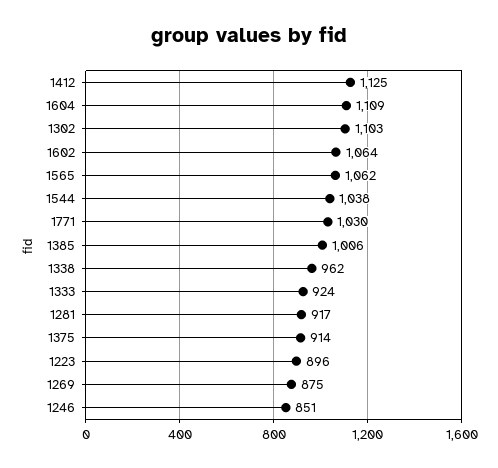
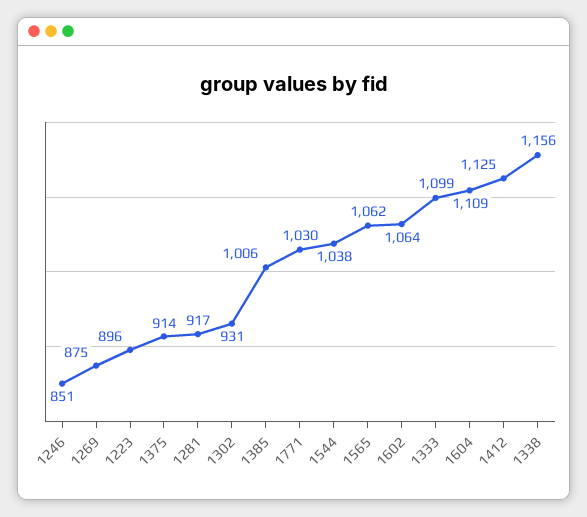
1302: 1103 -> 931
1338: 962 -> 1156
1333: 924 -> 1099

